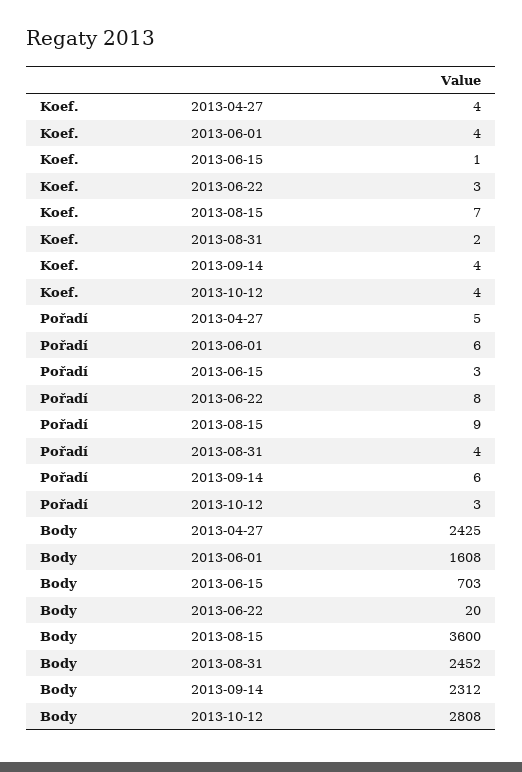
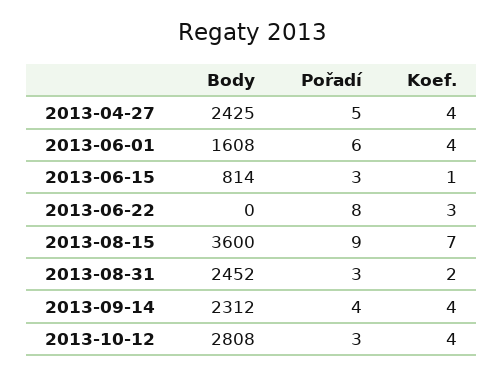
Pořadí, 2013-08-31: 4 -> 3
Pořadí, 2013-09-14: 6 -> 4
Body, 2013-06-15: 703 -> 814
Body, 2013-06-22: 20 -> 0

